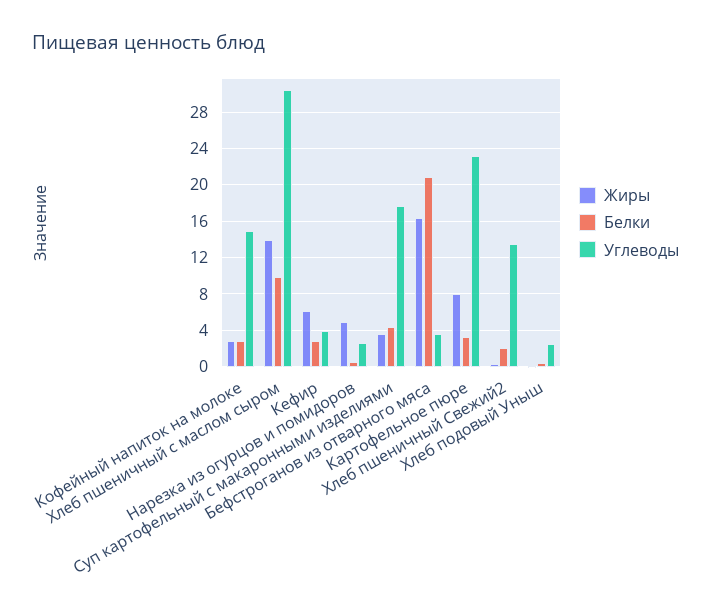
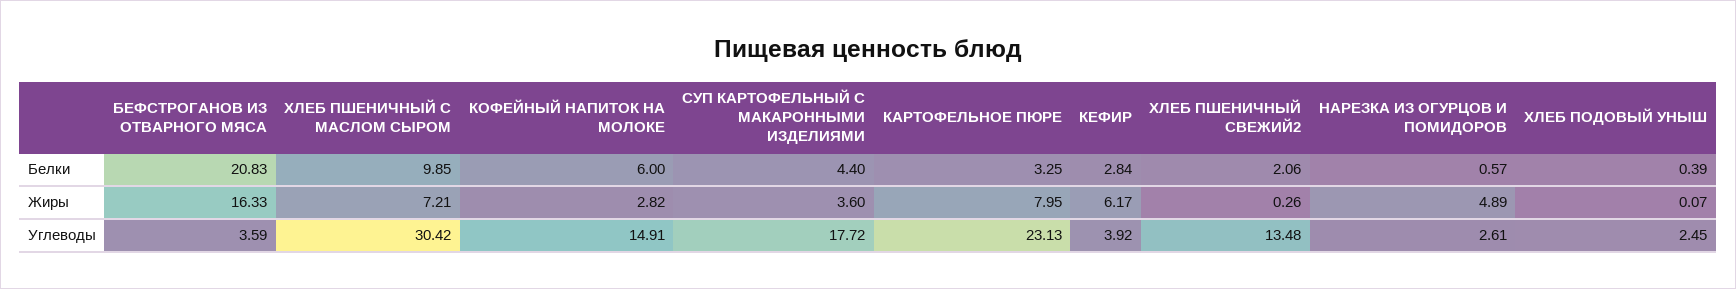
Белки, Кофейный напиток на молоке: 3 -> 6
Жиры, Хлеб пшеничный с маслом сыром: 14 -> 7.21

